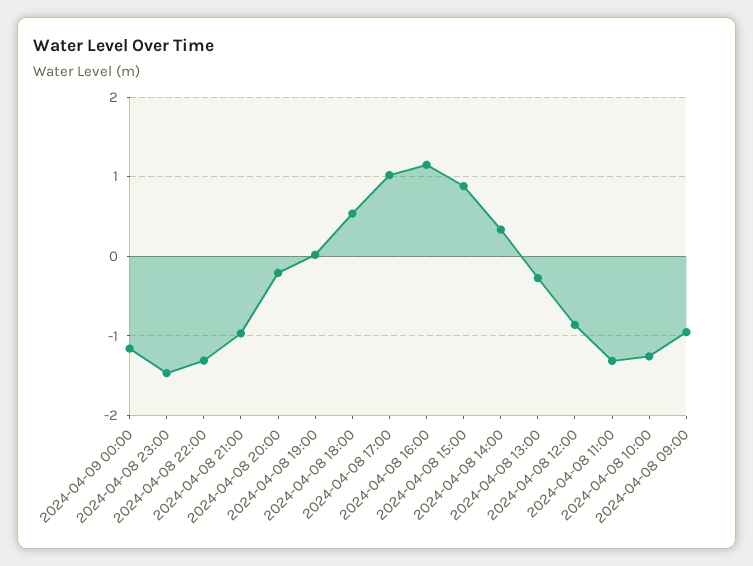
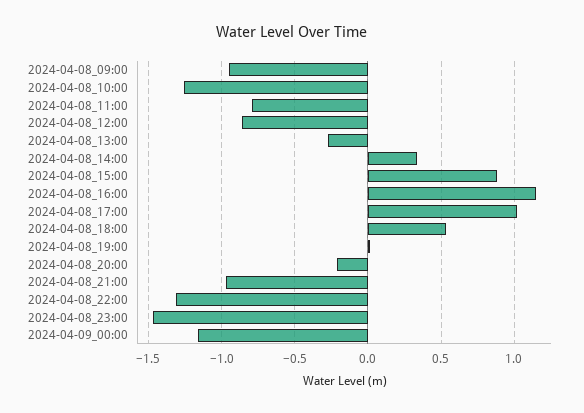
2024-04-08 11:00: -1.3 -> -0.8

